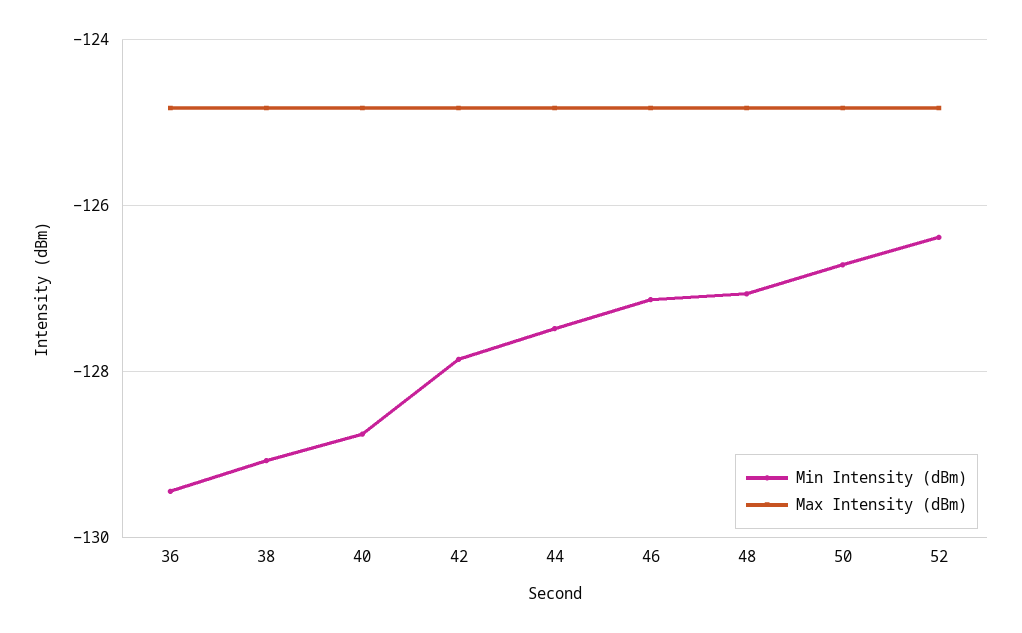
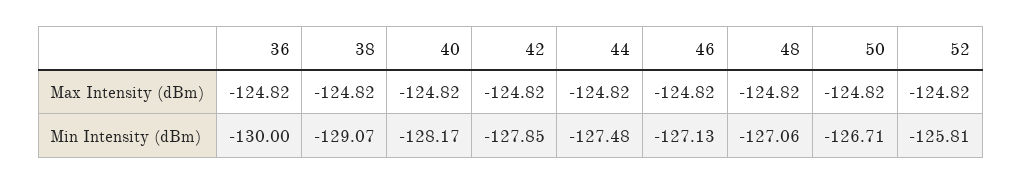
Min Intensity (dBm), 36: -129.4 -> -130
Min Intensity (dBm), 40: -128.8 -> -128.17
Min Intensity (dBm), 52: -126.4 -> -125.81

